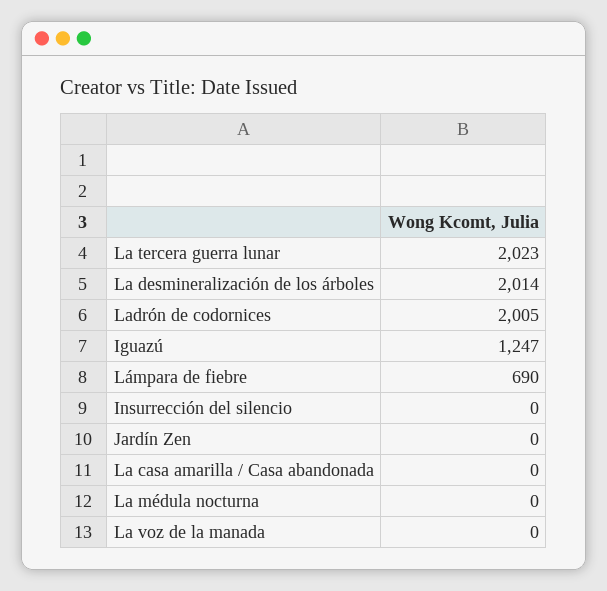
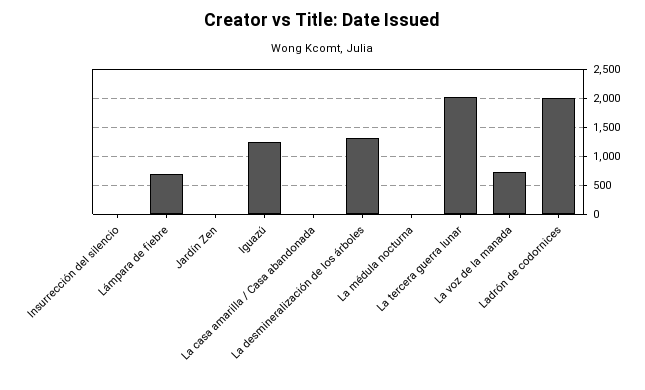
La desmineralización de los árboles: 2014 -> 1250
La voz de la manada: 0 -> 750

